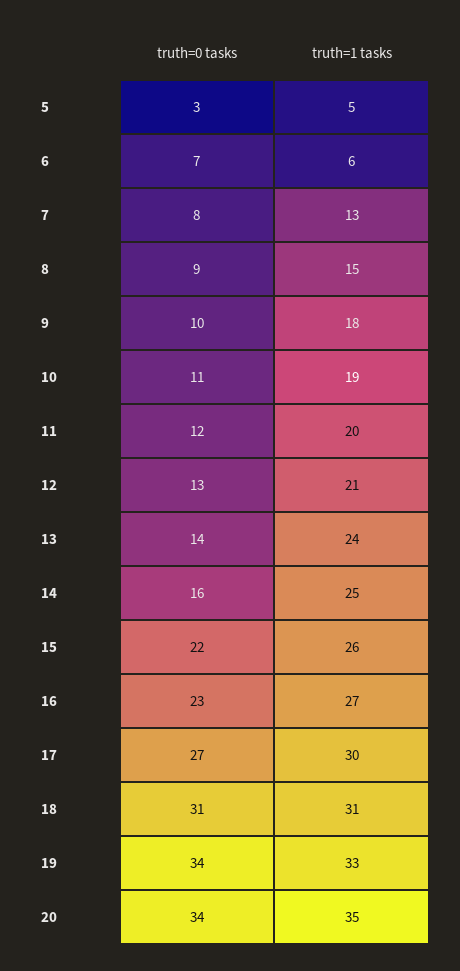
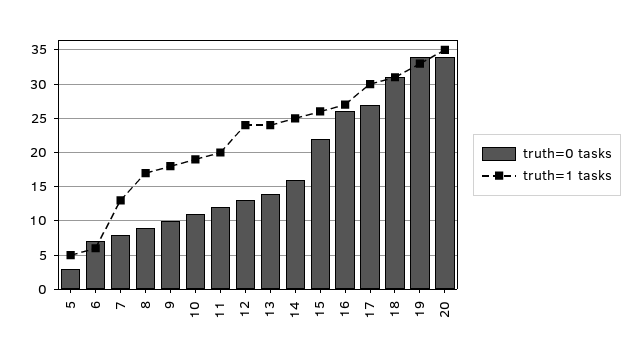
truth=1 tasks, 8: 15 -> 17
truth=1 tasks, 12: 21 -> 24
truth=0 tasks, 16: 23 -> 26

